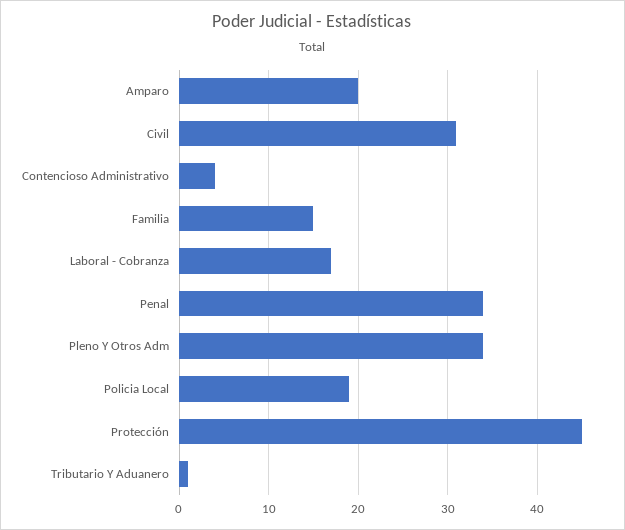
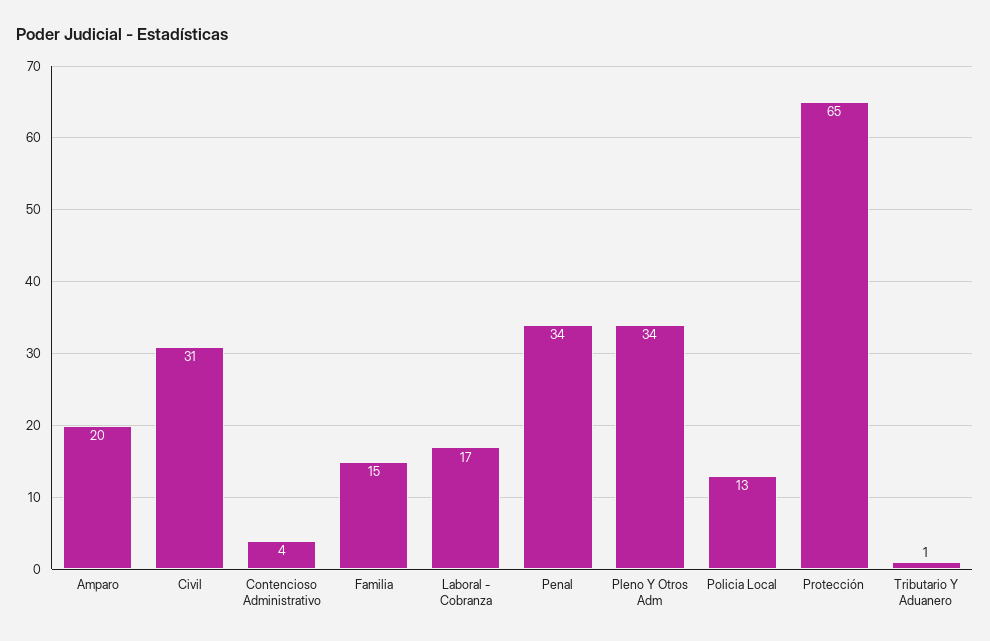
Policia Local: 19 -> 13
Protección: 45 -> 65

